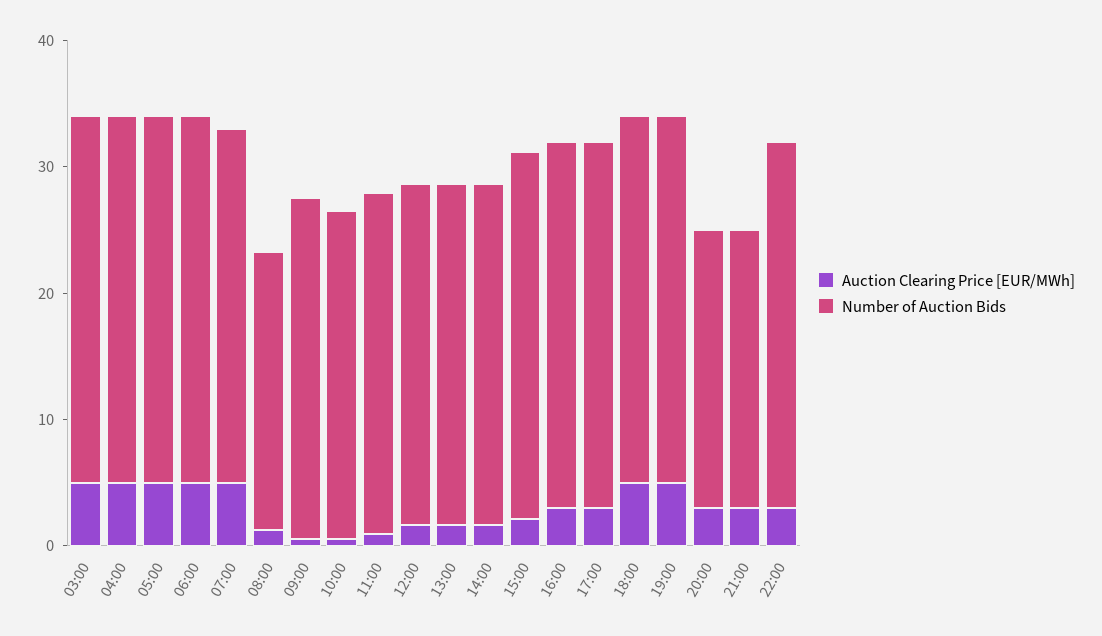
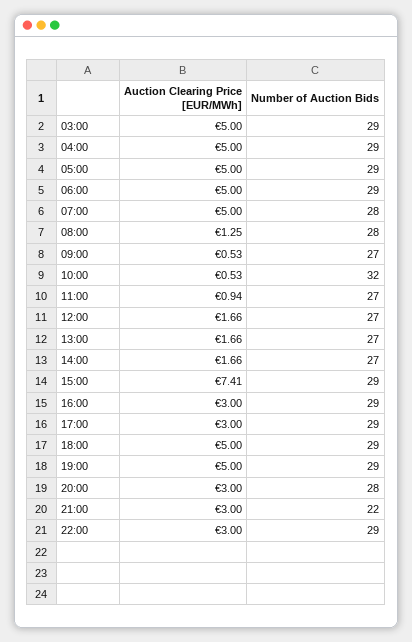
Number of Auction Bids, 08:00: 22 -> 28
Number of Auction Bids, 10:00: 26 -> 32
Auction Clearing Price [EUR/MWh], 15:00: 2 -> 7.41
Number of Auction Bids, 20:00: 22 -> 28

